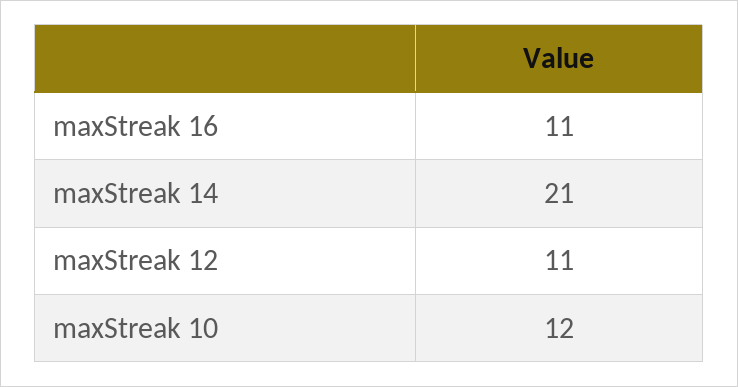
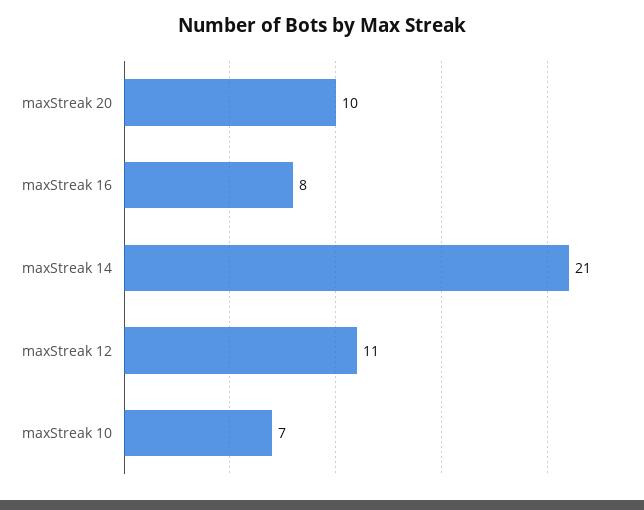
maxStreak 16: 11 -> 8
maxStreak 10: 12 -> 7
maxStreak 20: none -> 10

